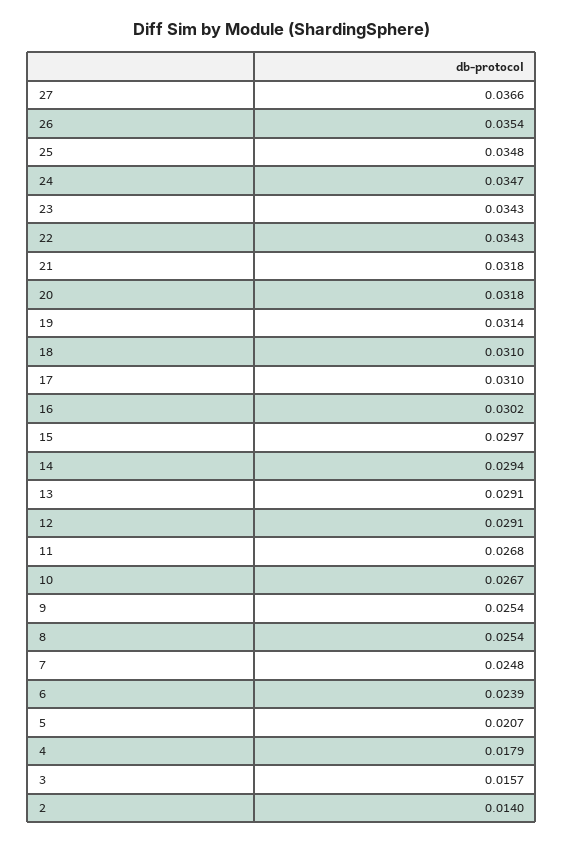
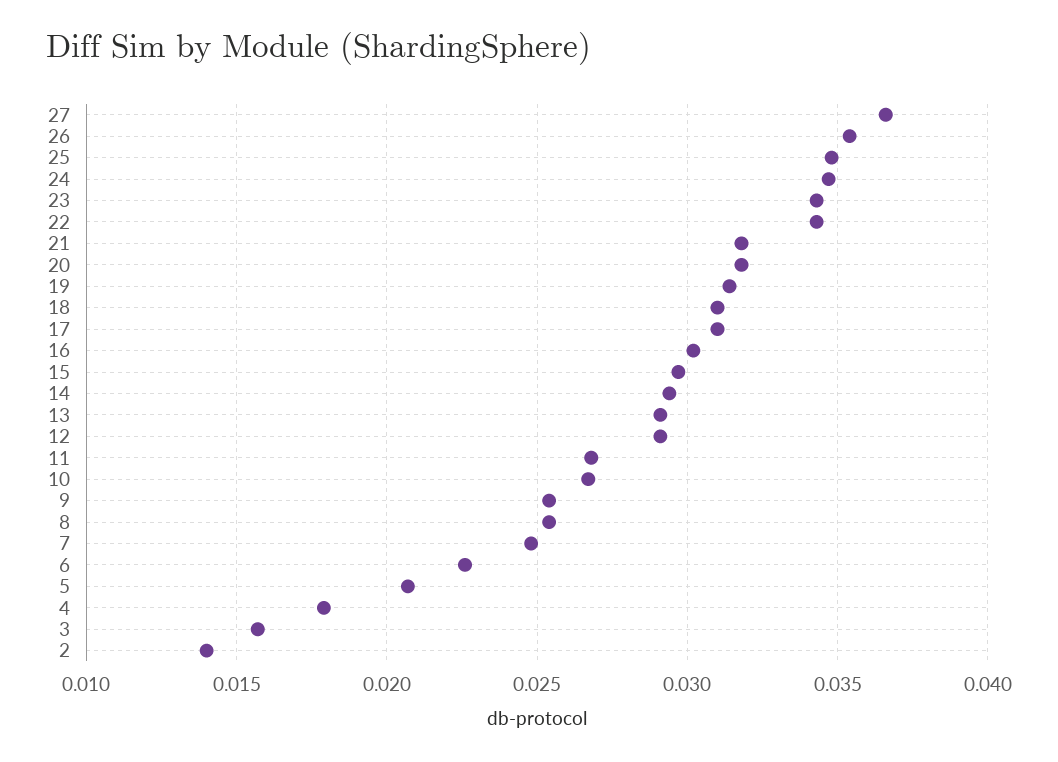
6: 0.0239 -> 0.0225

